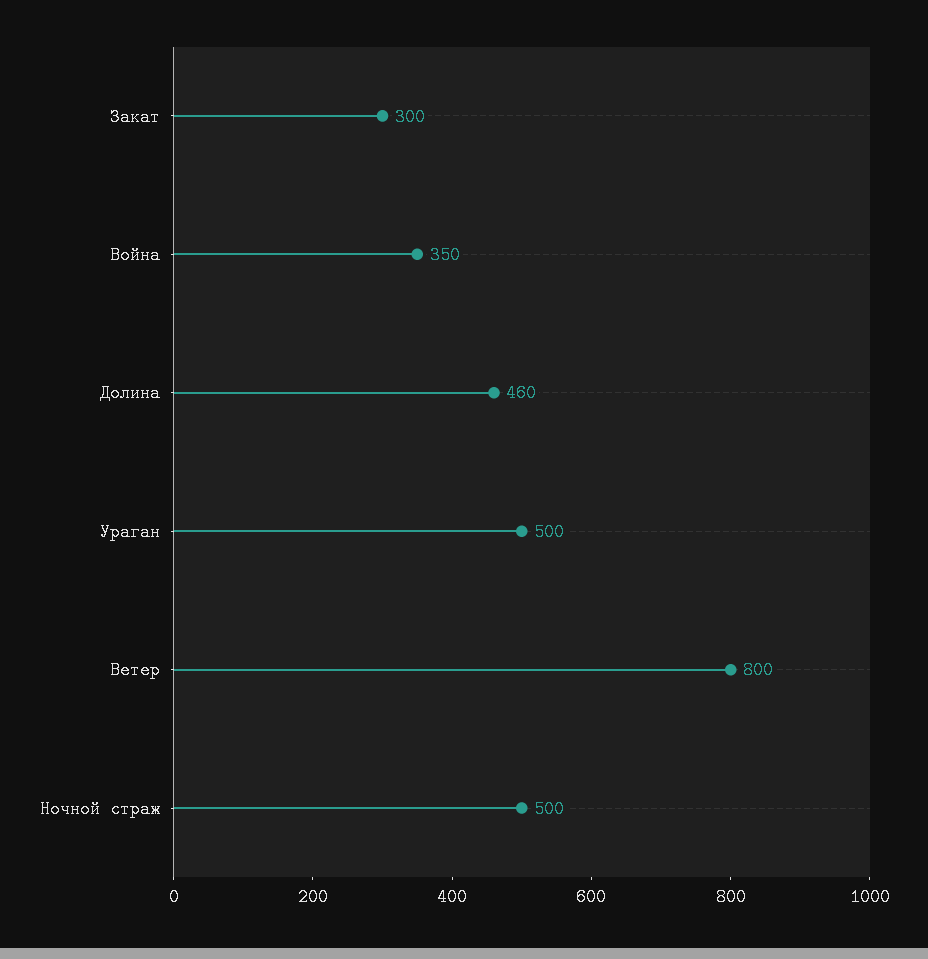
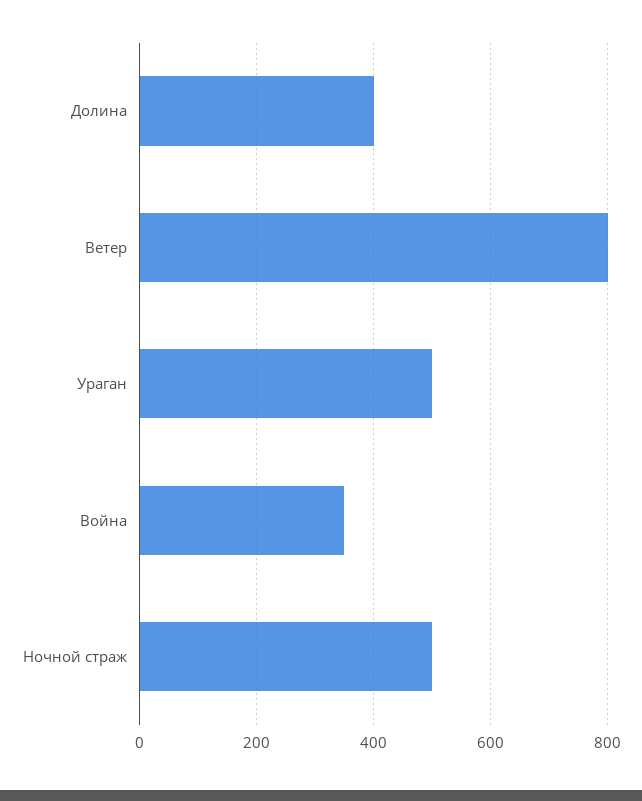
Закат: 300 -> none
Долина: 460 -> 400

